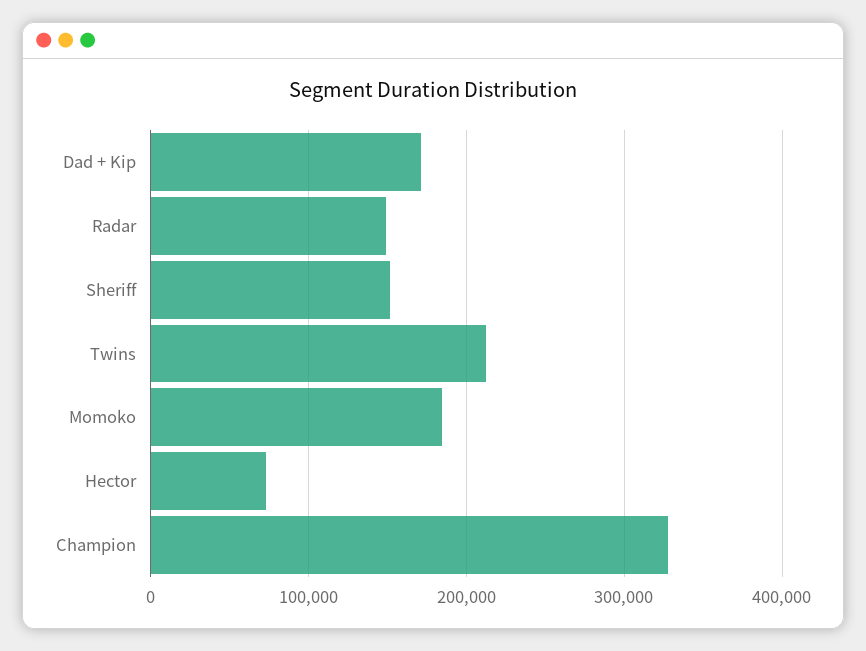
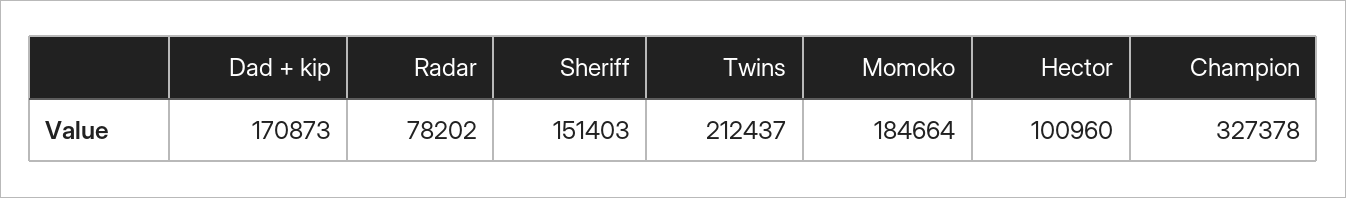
Radar: 150000 -> 78202
Hector: 70000 -> 100960

